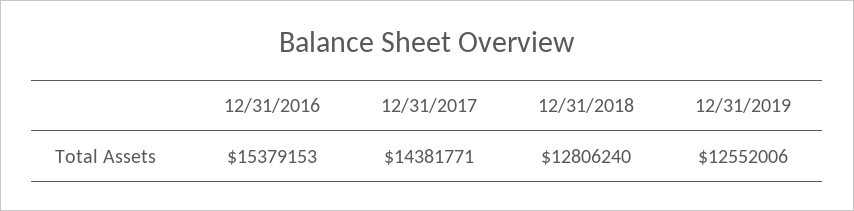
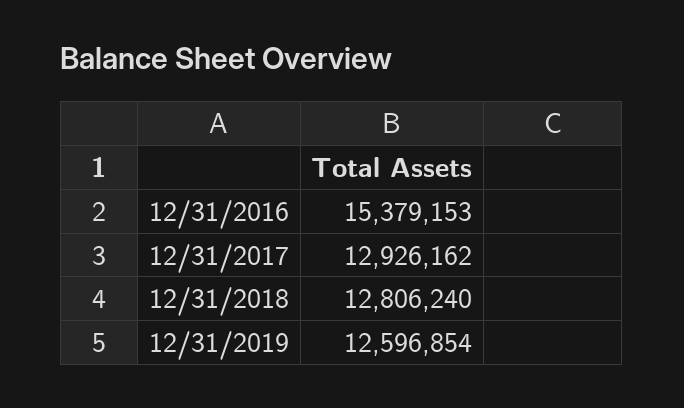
12/31/2017: 14381771 -> 12926162
12/31/2019: 12552006 -> 12596854

